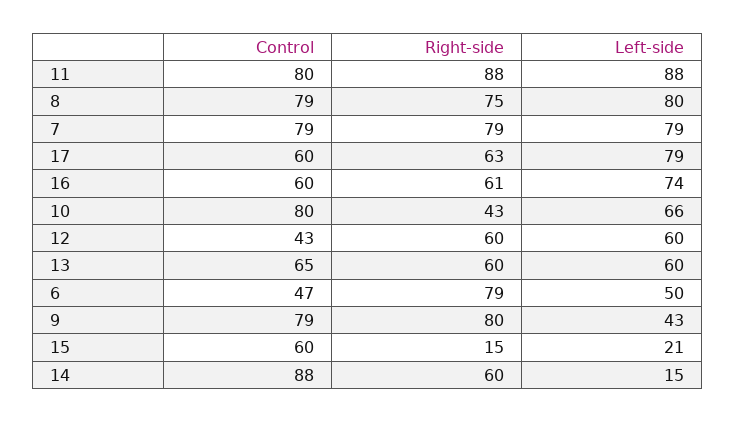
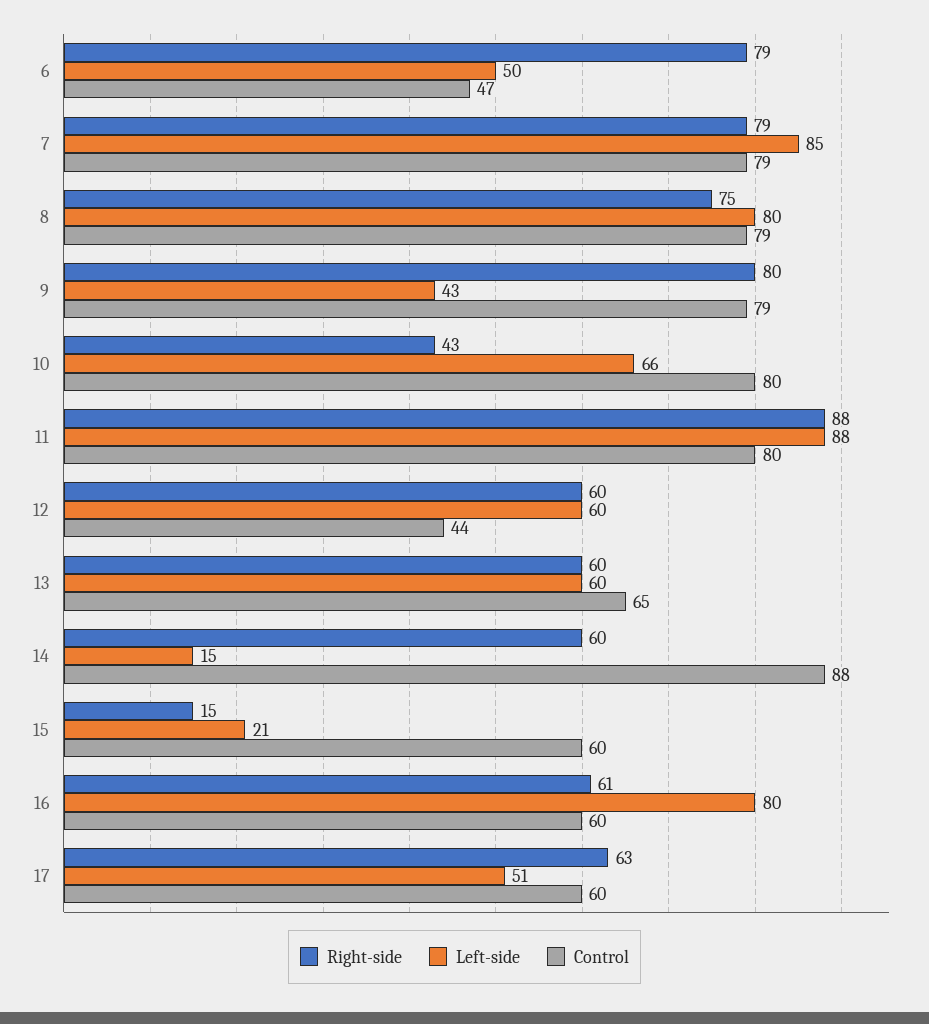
Left-side, 7: 79 -> 85
Left-side, 17: 79 -> 51
Left-side, 16: 74 -> 80
Control, 12: 43 -> 44

